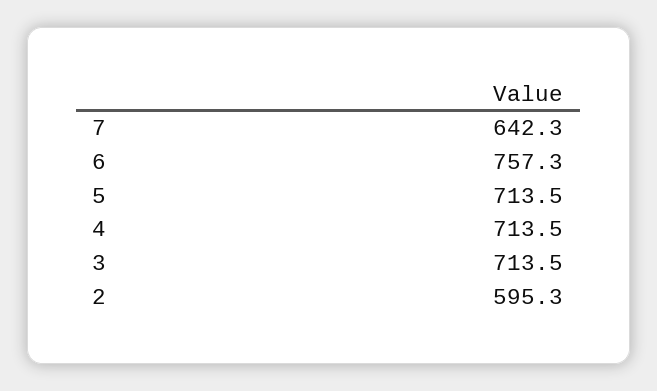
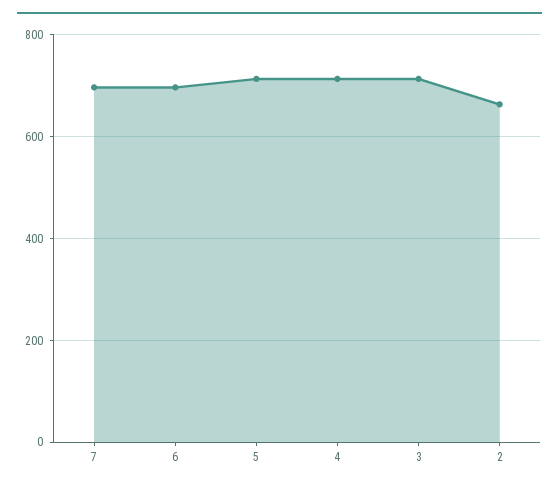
7: 642.3 -> 700
6: 757.3 -> 700
2: 595.3 -> 660

